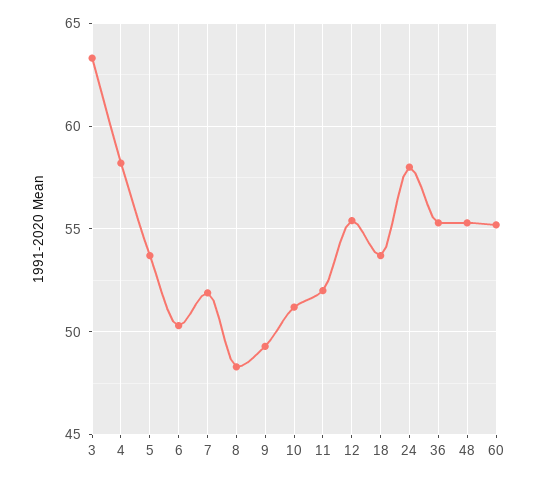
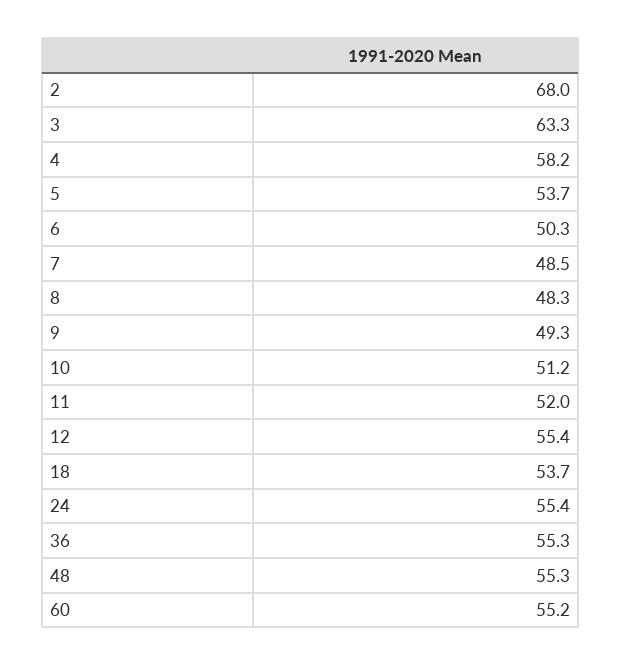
7: 52 -> 48.5
24: 58 -> 55.4
2: none -> 68

